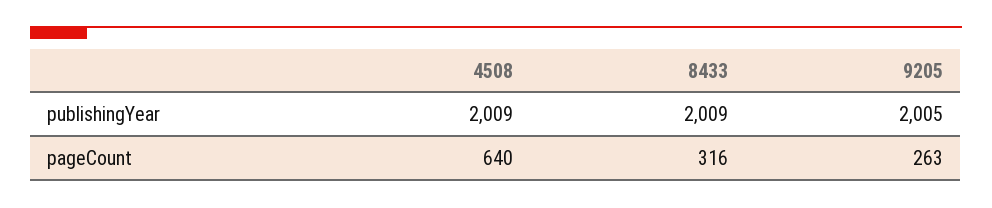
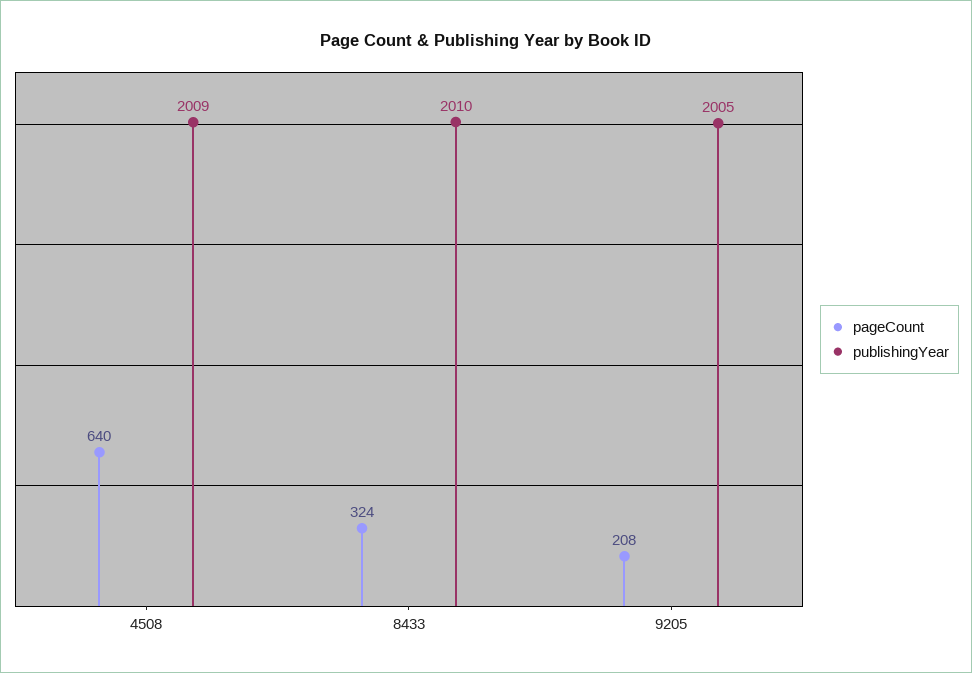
publishingYear, 8433: 2009 -> 2010
pageCount, 8433: 316 -> 324
pageCount, 9205: 263 -> 208

